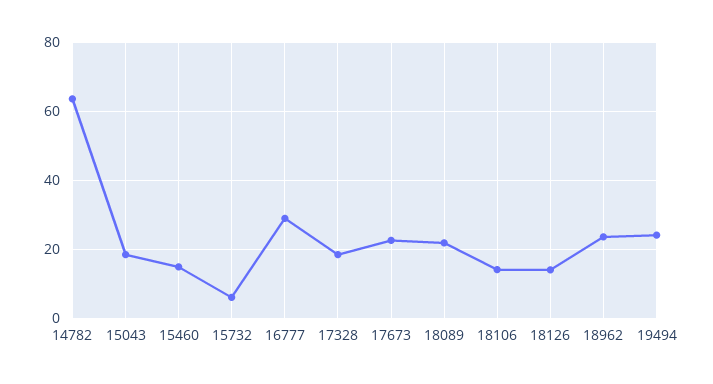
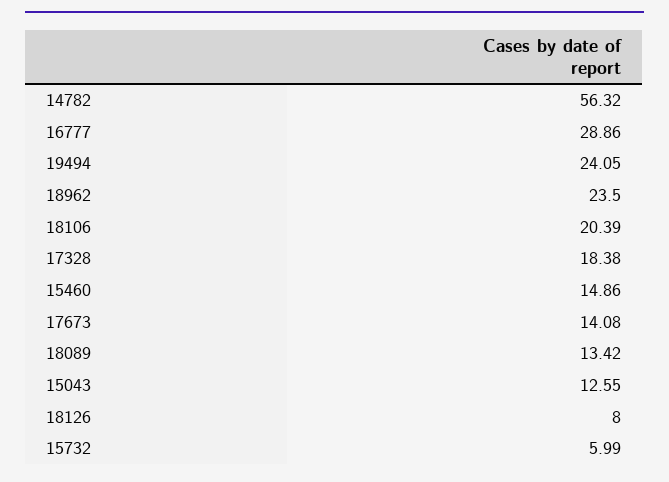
14782: 64 -> 56.32
15043: 18 -> 12.55
17673: 22 -> 14.08
18089: 22 -> 13.42
18106: 14 -> 20.39
18126: 14 -> 8

